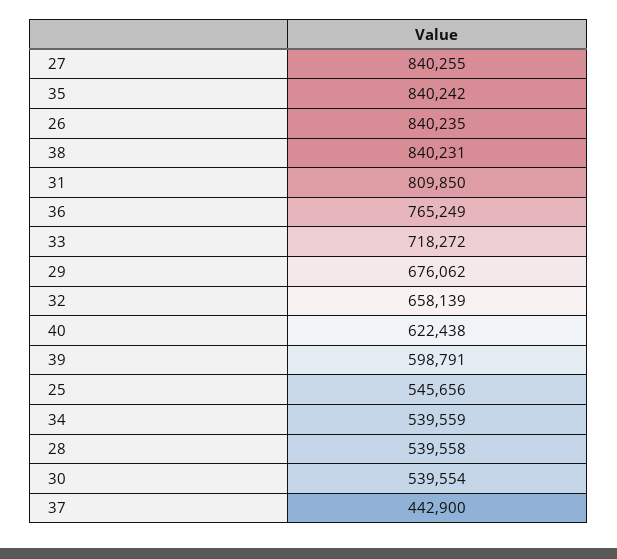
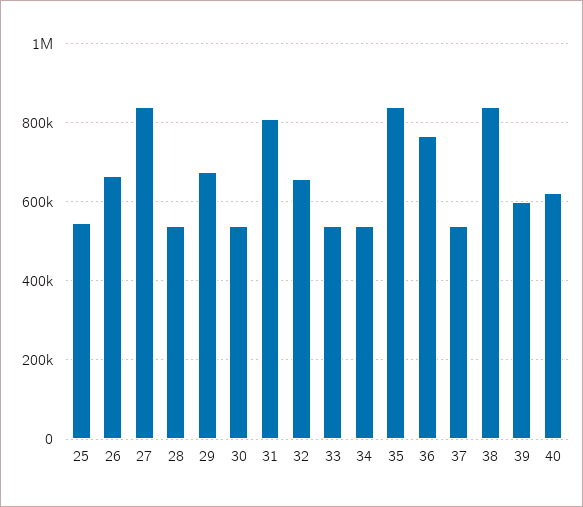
26: 840235 -> 660000
33: 718272 -> 540000
37: 442900 -> 540000

